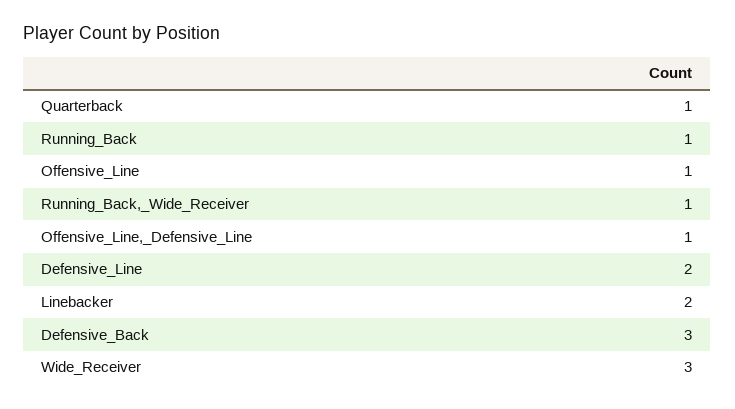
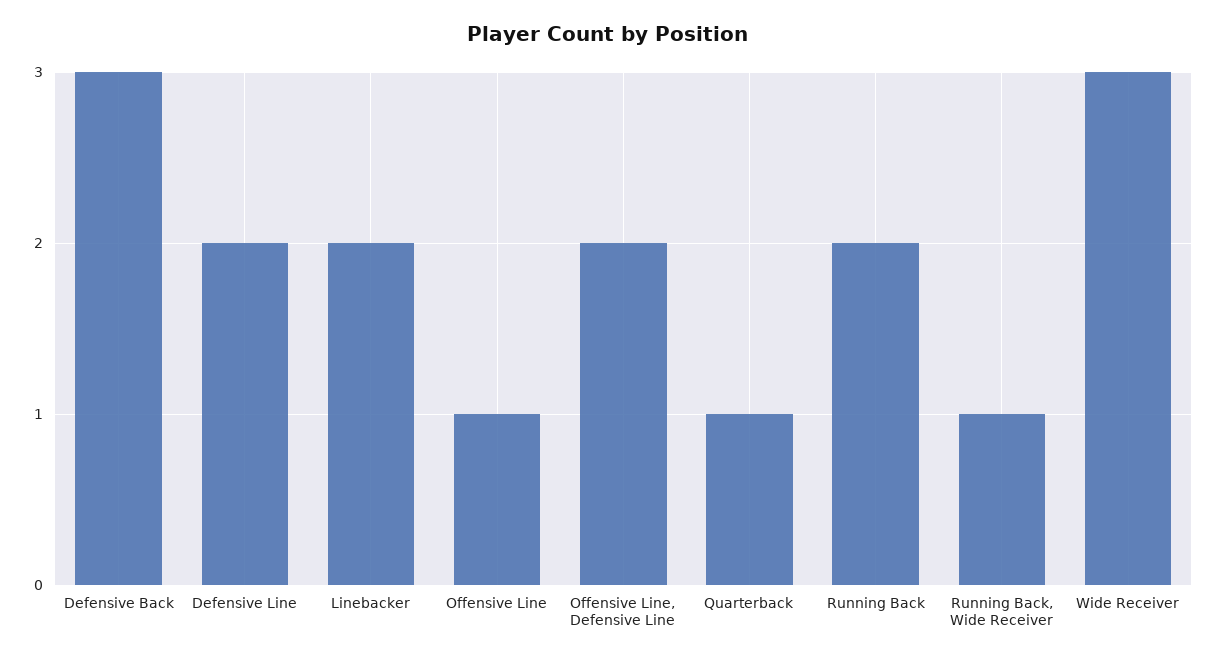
Running_Back: 1 -> 2
Offensive_Line,_Defensive_Line: 1 -> 2

